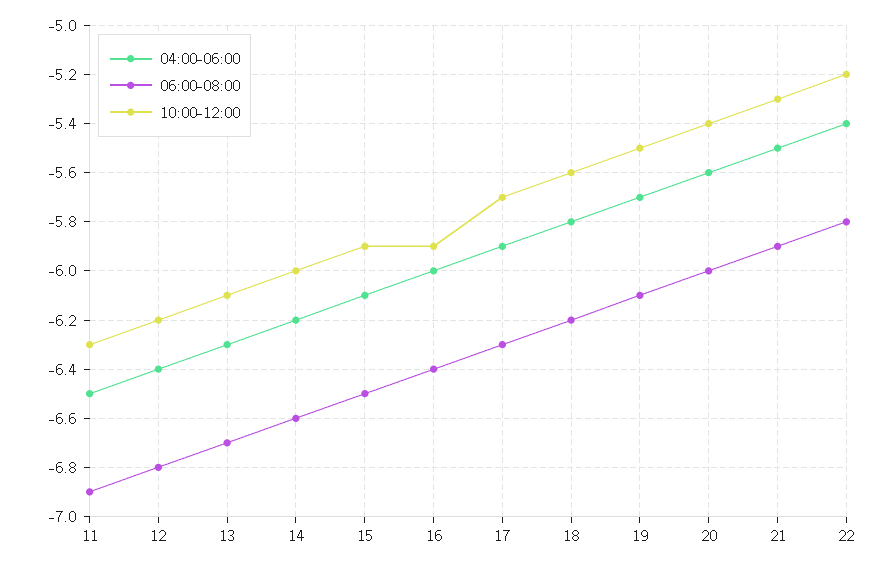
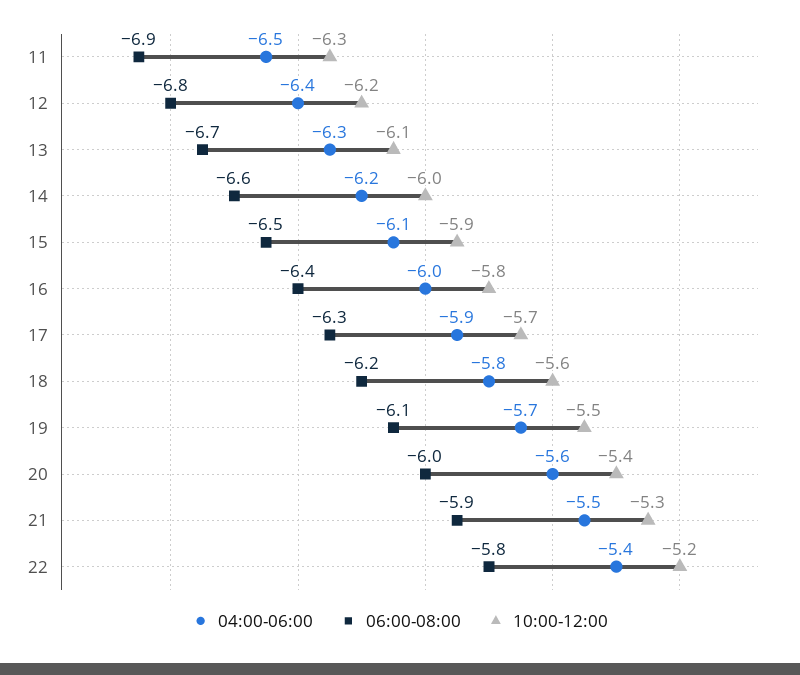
10:00-12:00, 16: -5.9 -> -5.8

